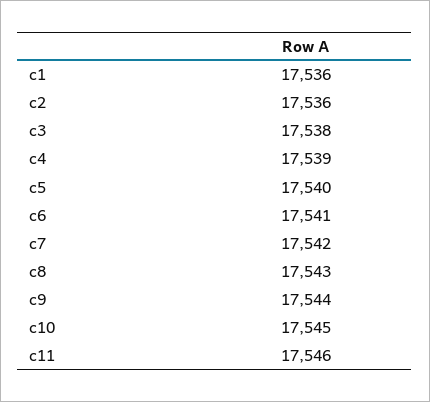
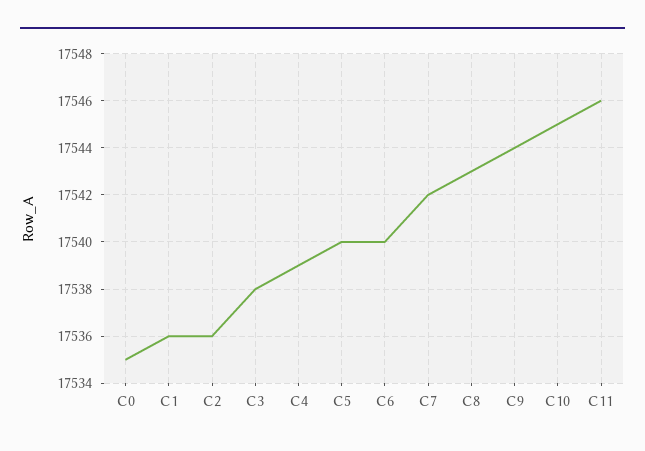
c6: 17541 -> 17540
C0: none -> 17535

